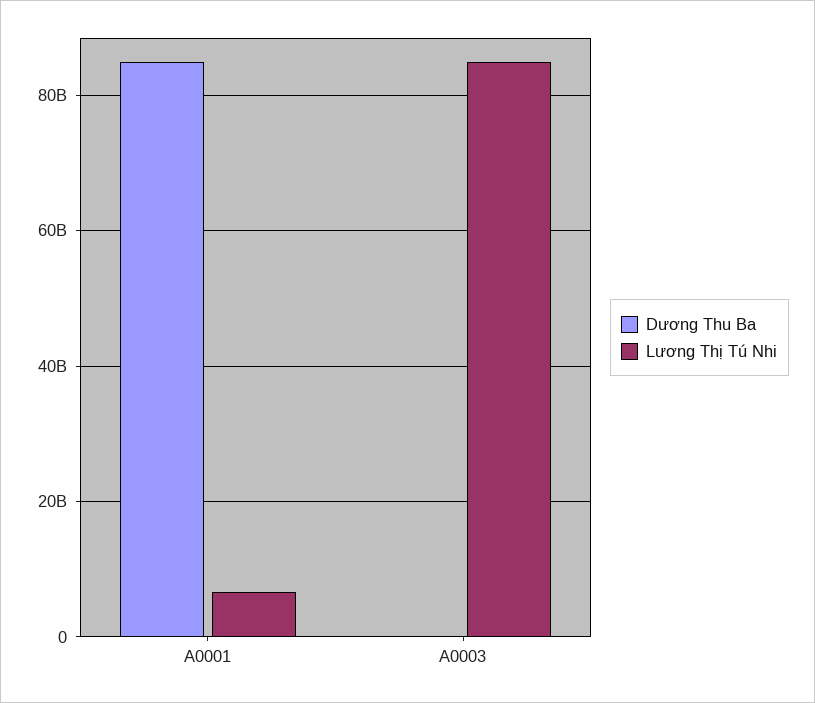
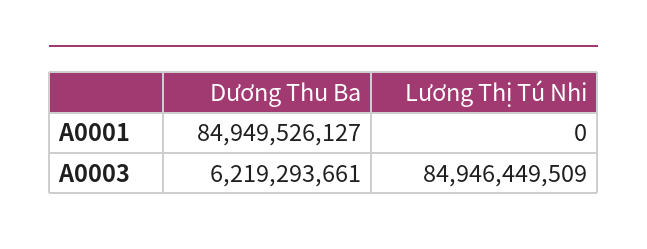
Lương Thị Tú Nhi, A0001: 6000000000 -> 0
Dương Thu Ba, A0003: 0 -> 6219293661

